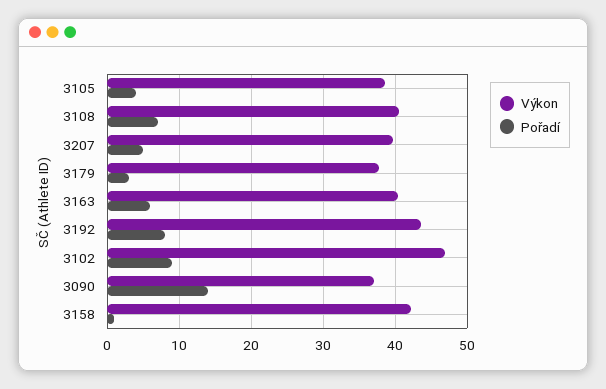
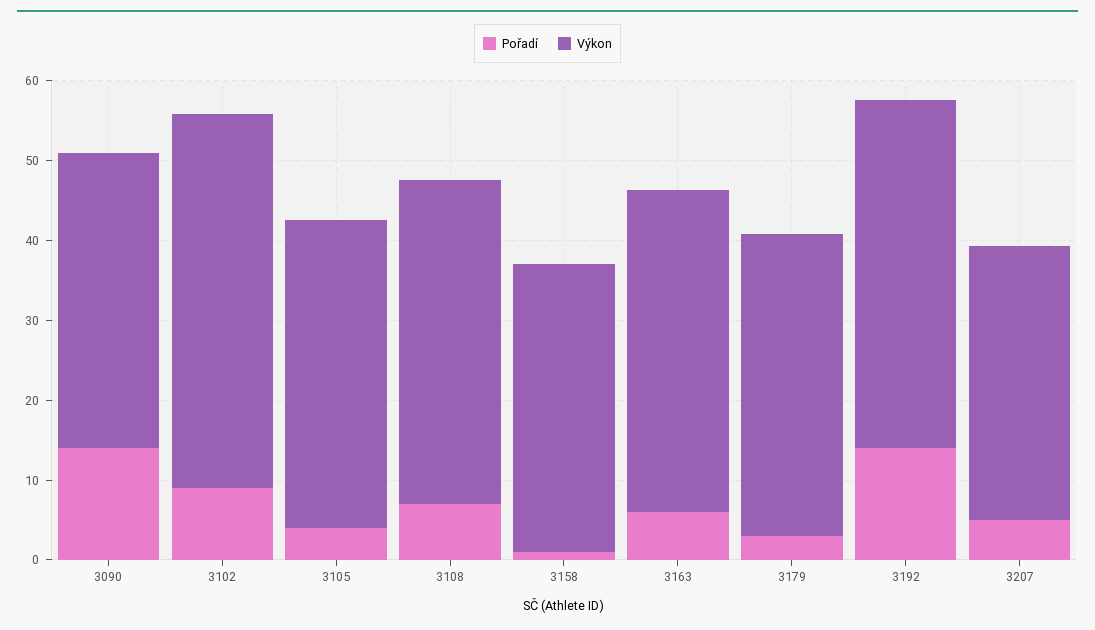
Výkon, 3207: 40 -> 34
Pořadí, 3192: 8 -> 14
Výkon, 3158: 42 -> 36

